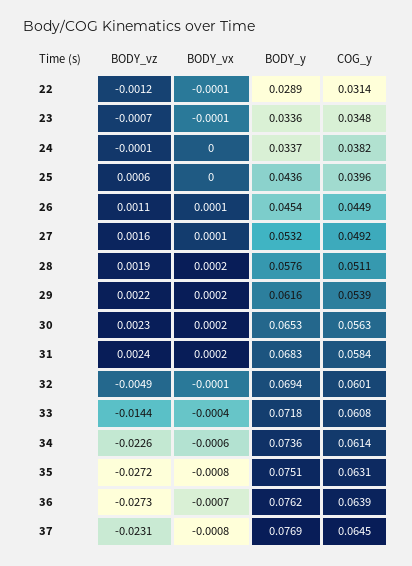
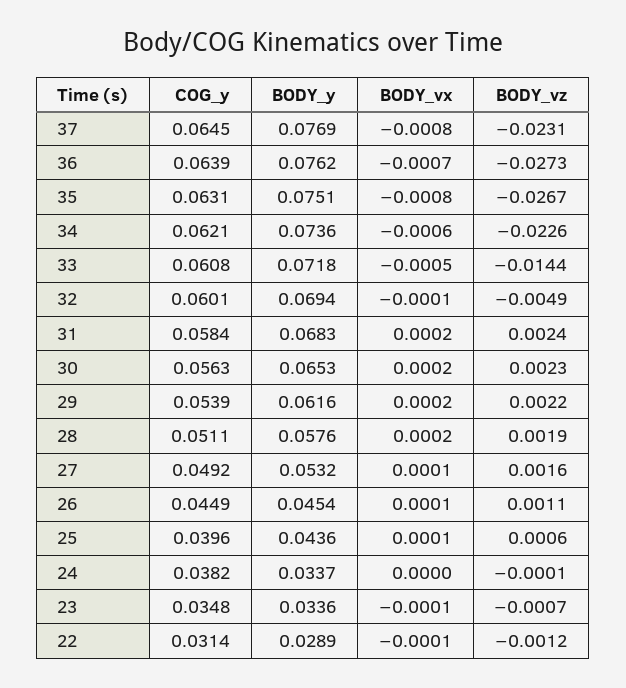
BODY_vx, 25: 0 -> 0.0001
BODY_vx, 33: -0.0004 -> -0.0005
COG_y, 34: 0.0614 -> 0.0621
BODY_vz, 35: -0.0272 -> -0.0267

